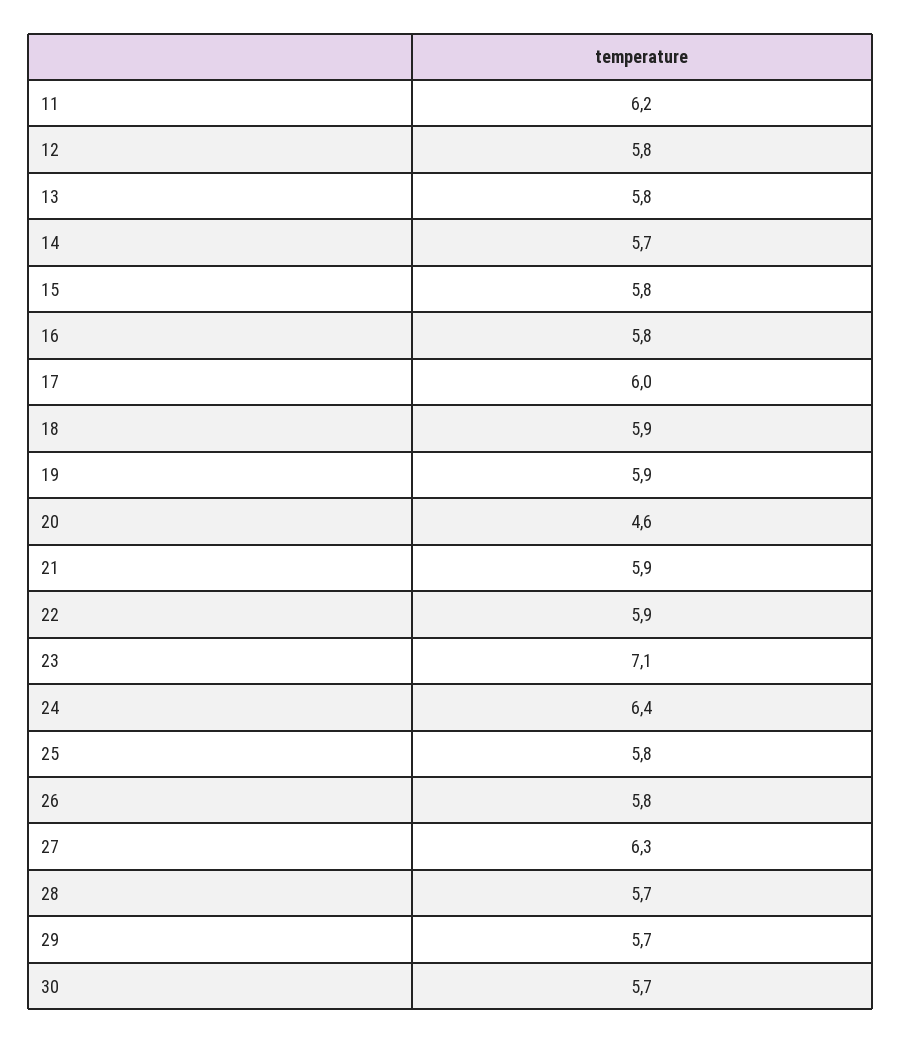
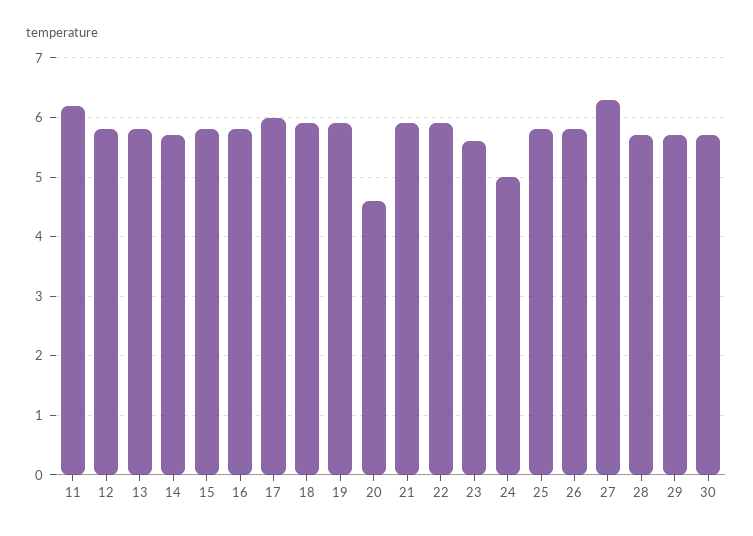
23: 7.1 -> 5.5
24: 6.4 -> 5

